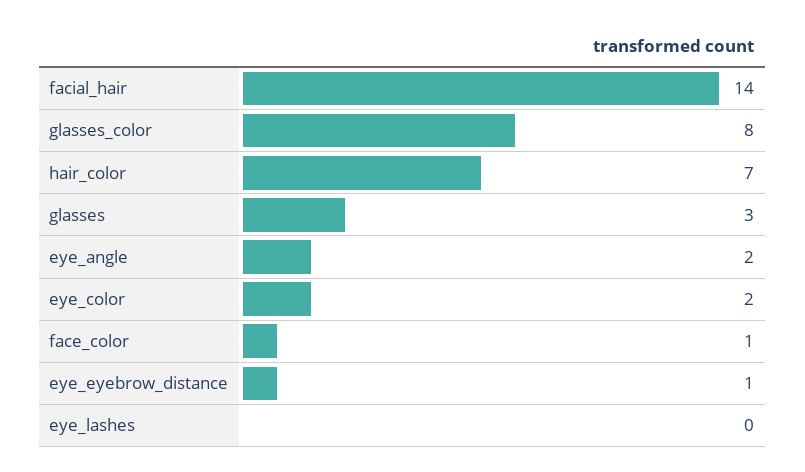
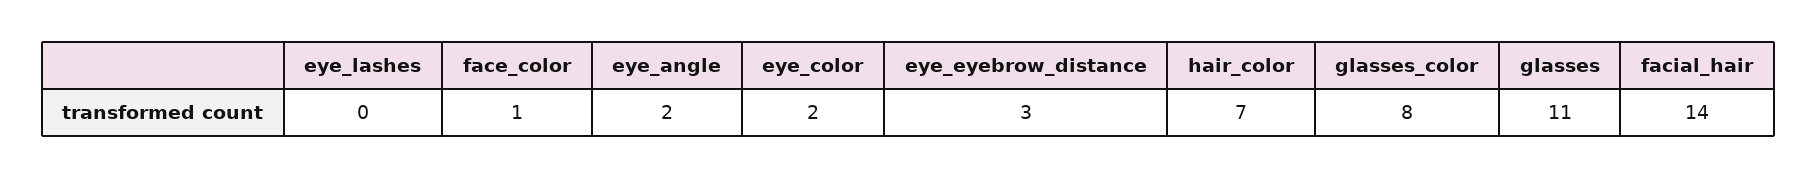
glasses: 3 -> 11
eye_eyebrow_distance: 1 -> 3

